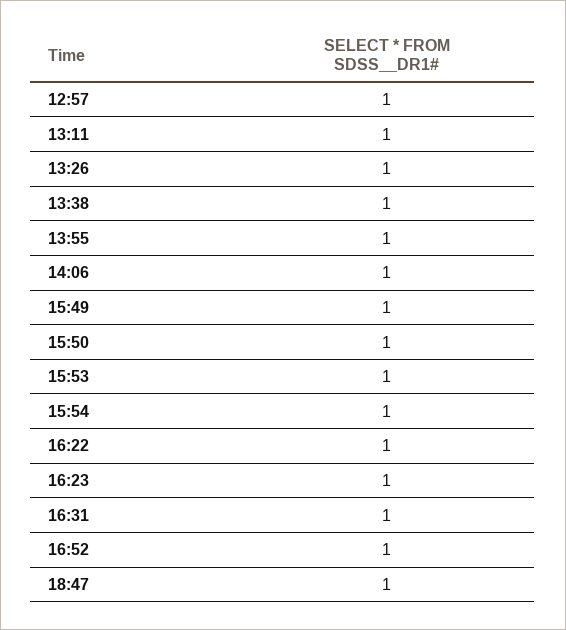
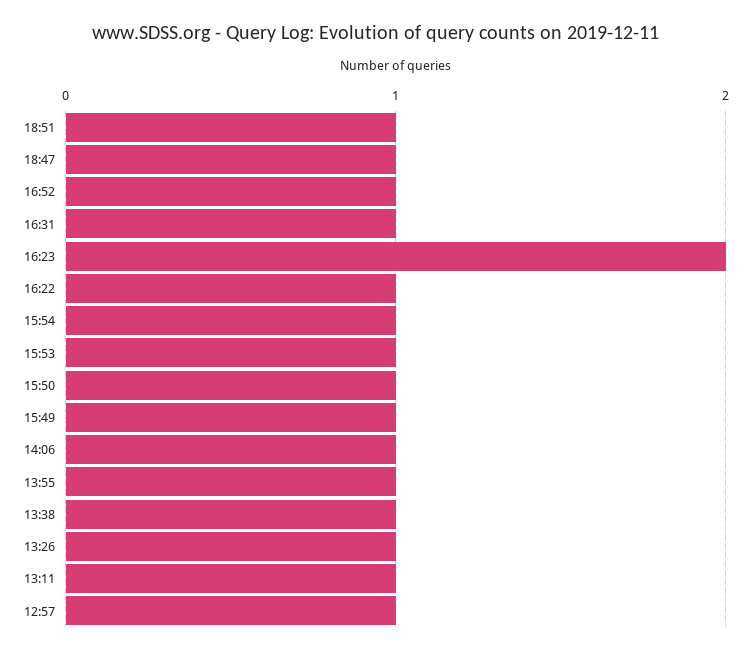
16:23: 1 -> 2
18:51: none -> 1

